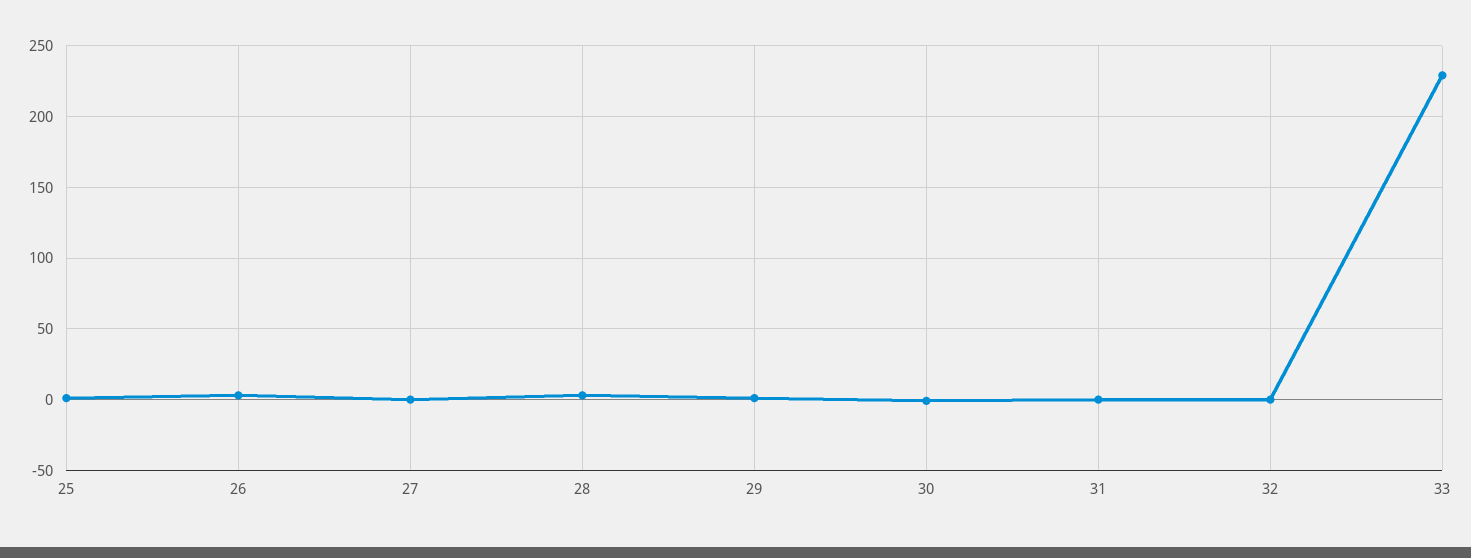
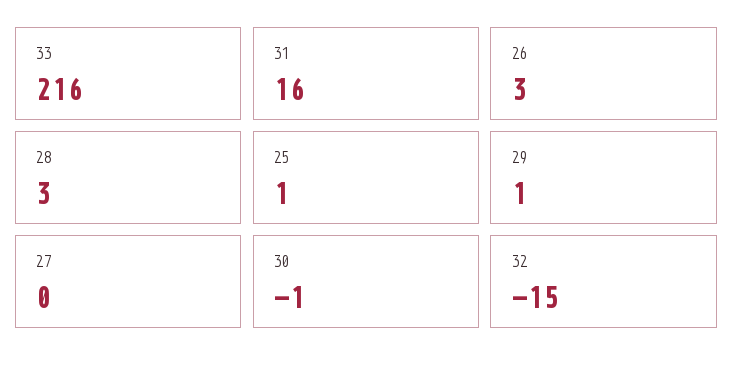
31: 0 -> 16
32: 0 -> -15
33: 230 -> 216

